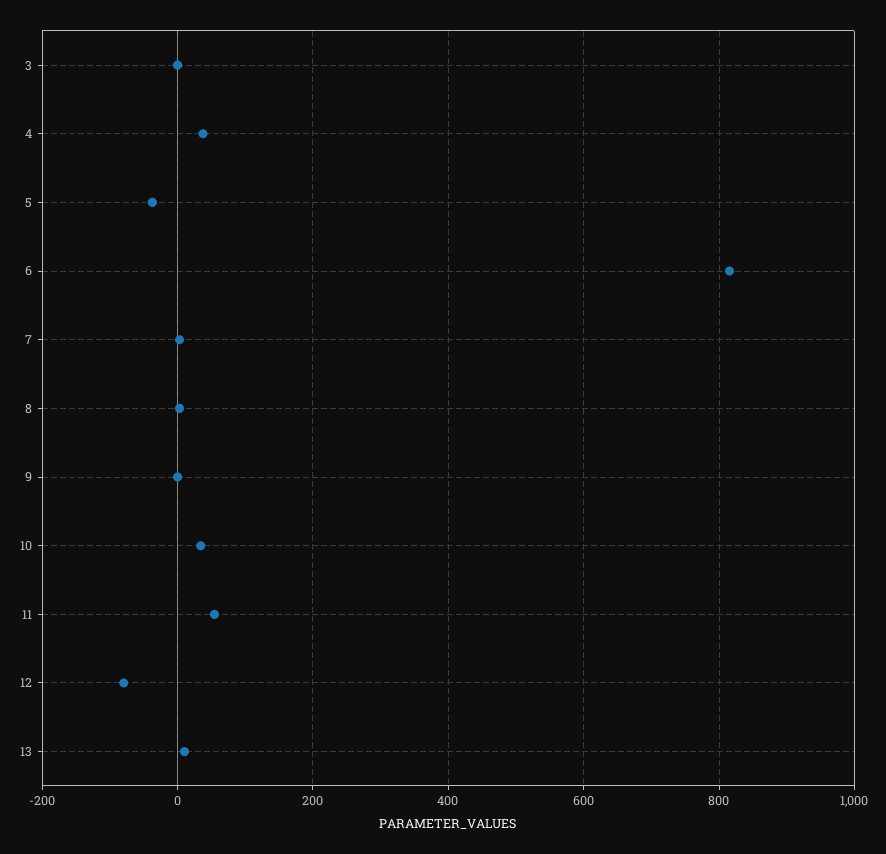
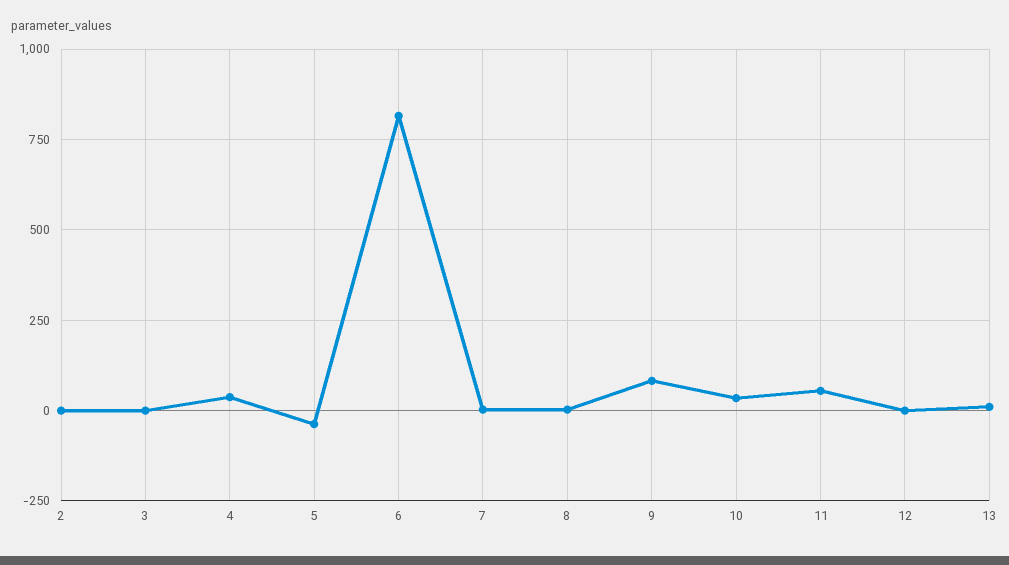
9: 0 -> 75
12: -80 -> 0
2: none -> 0

